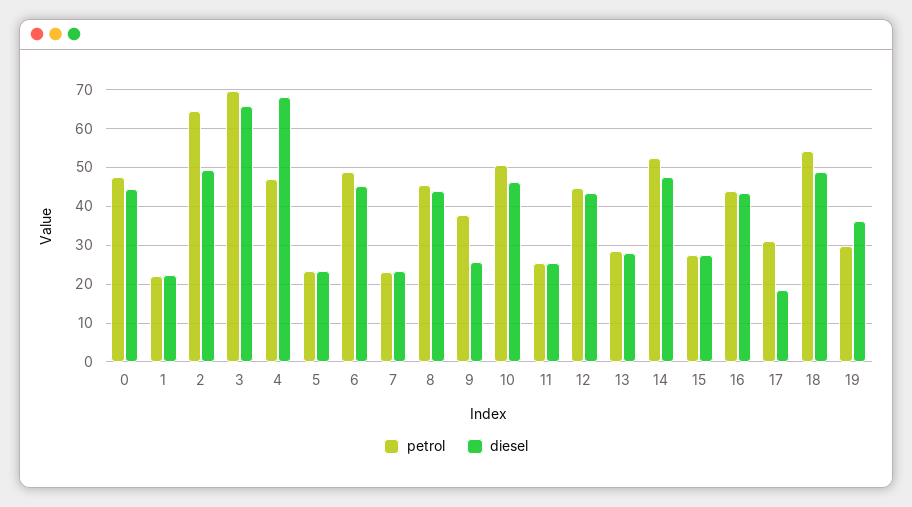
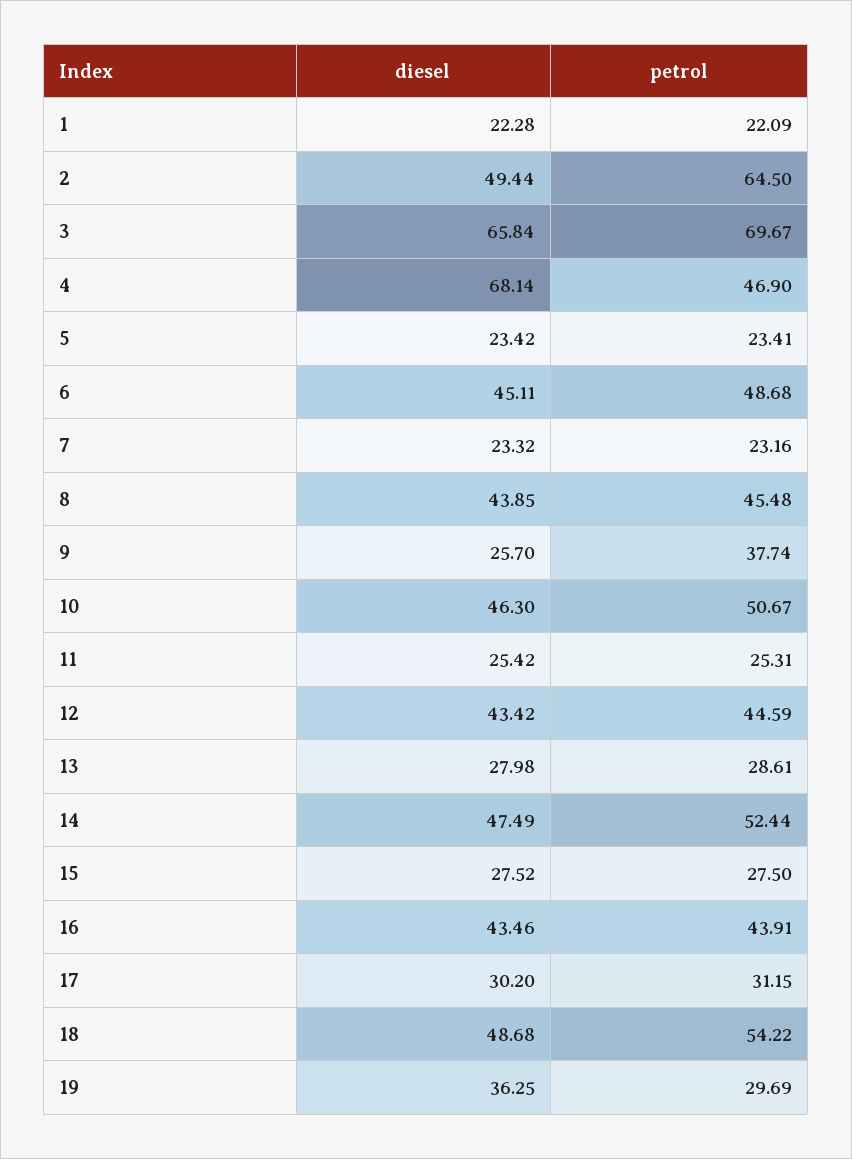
petrol, 0: 48 -> none
diesel, 0: 44 -> none
diesel, 17: 18 -> 30.2

